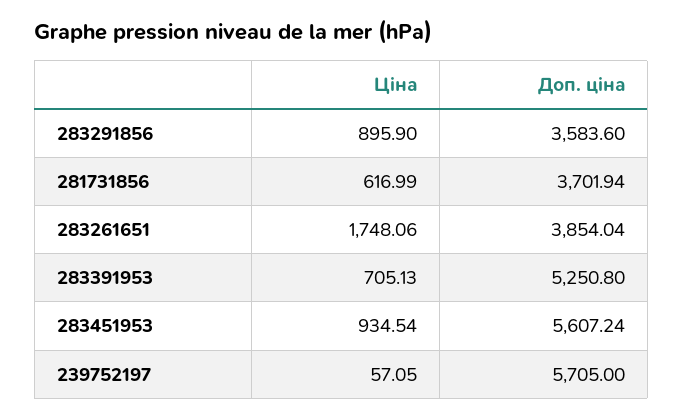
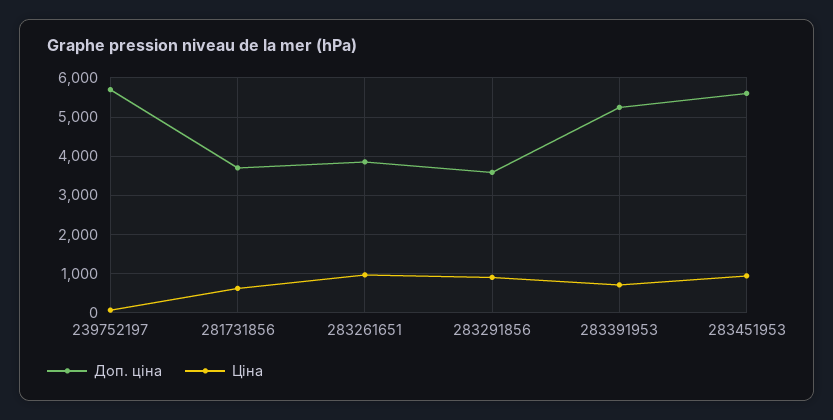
Ціна, 283261651: 1748.06 -> 1000

